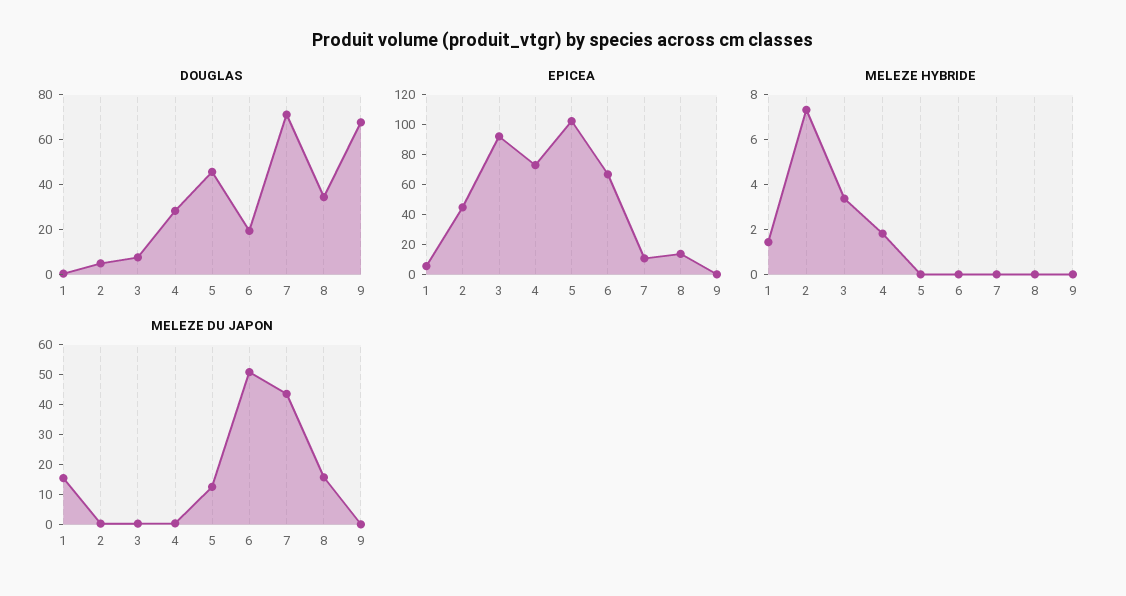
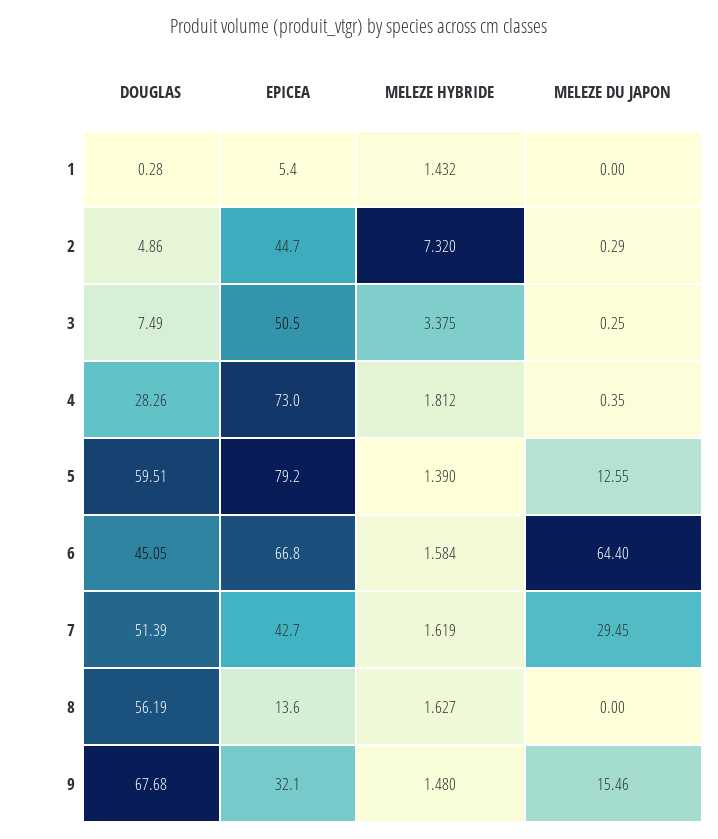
DOUGLAS, 5: 45 -> 59.51
DOUGLAS, 6: 20 -> 45.05
DOUGLAS, 7: 70 -> 51.39
DOUGLAS, 8: 35 -> 56.19
EPICEA, 3: 90 -> 50.5
EPICEA, 5: 100 -> 79.2
EPICEA, 7: 10 -> 42.7
EPICEA, 9: 0 -> 32.1
MELEZE HYBRIDE, 5: 0 -> 1.39
MELEZE HYBRIDE, 6: 0 -> 1.584
MELEZE HYBRIDE, 7: 0 -> 1.619
MELEZE HYBRIDE, 8: 0 -> 1.627
MELEZE HYBRIDE, 9: 0 -> 1.48
MELEZE DU JAPON, 1: 15 -> 0
MELEZE DU JAPON, 6: 50 -> 64.4
MELEZE DU JAPON, 7: 45 -> 29.45
MELEZE DU JAPON, 8: 15 -> 0
MELEZE DU JAPON, 9: 0 -> 15.46

